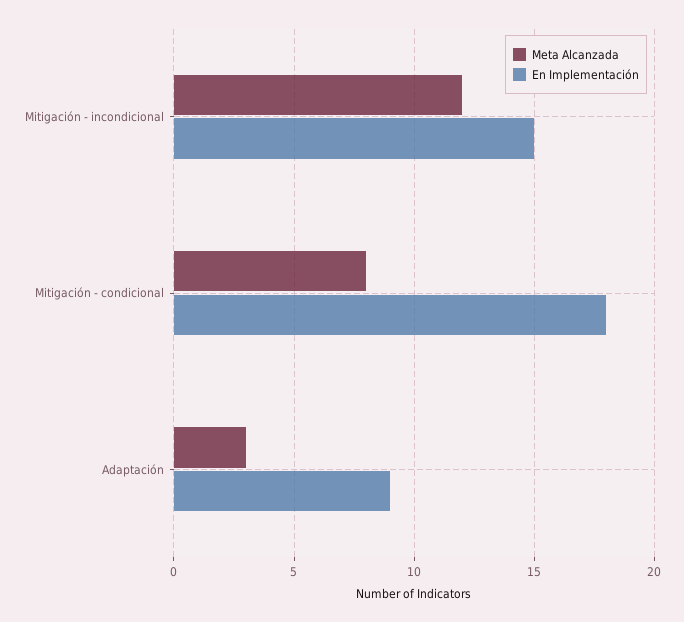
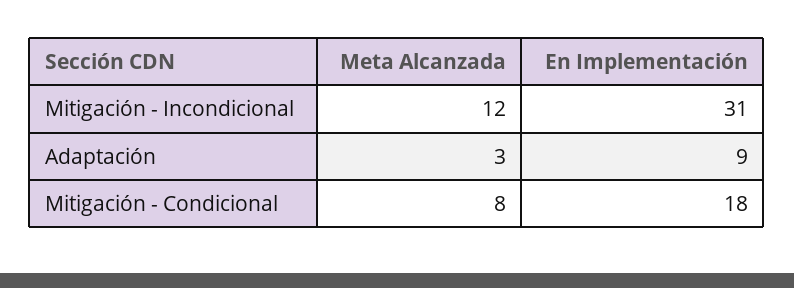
En Implementación, Mitigación - incondicional: 15 -> 31

